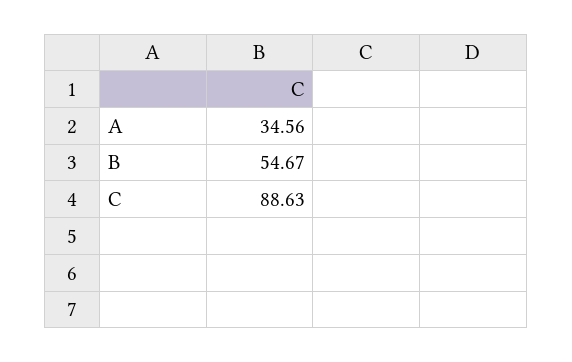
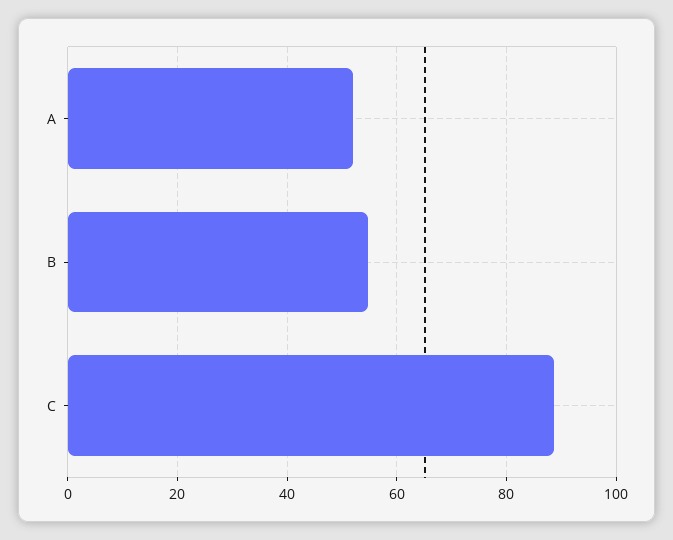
A: 34.56 -> 52

